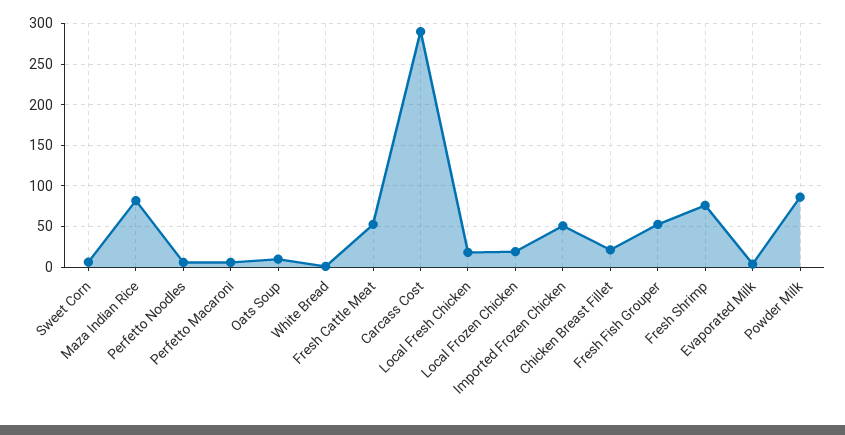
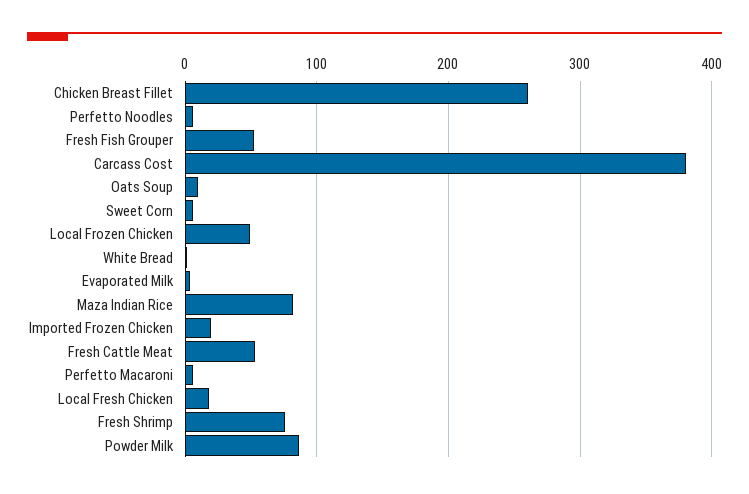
Carcass Cost: 290 -> 380
Local Frozen Chicken: 20 -> 50
Imported Frozen Chicken: 50 -> 20
Chicken Breast Fillet: 20 -> 260

